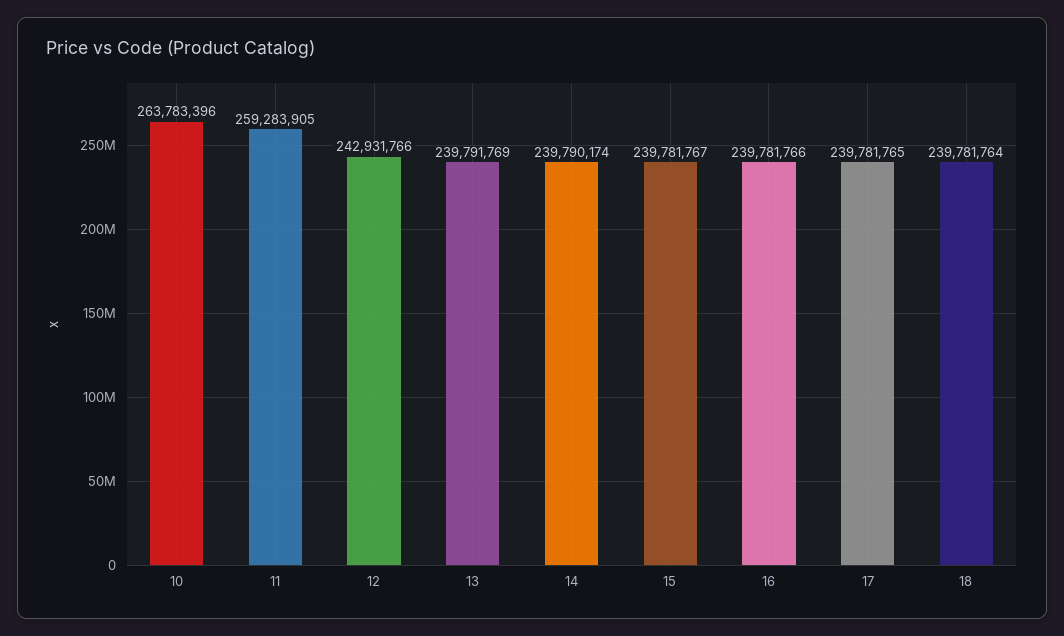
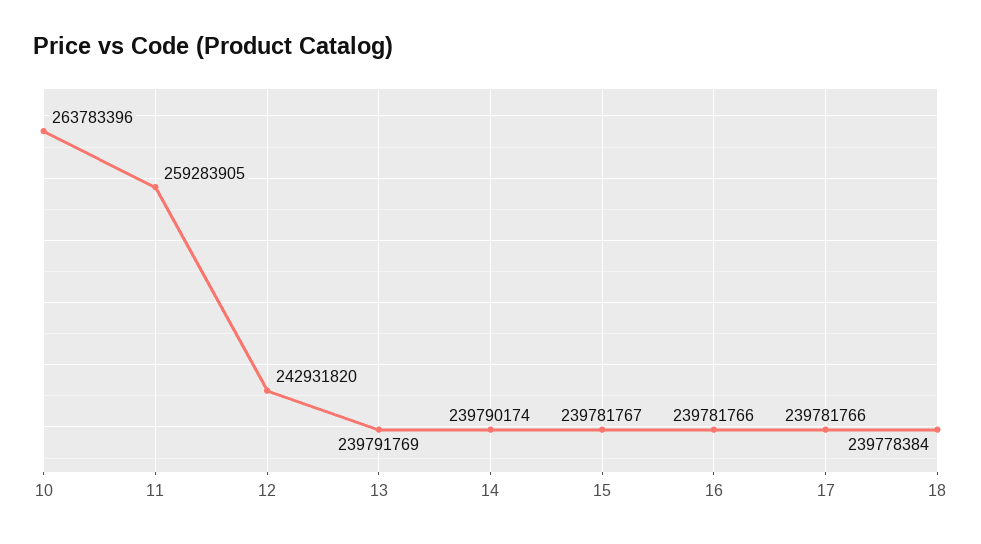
12: 242931766 -> 242931820
17: 239781765 -> 239781766
18: 239781764 -> 239778384

